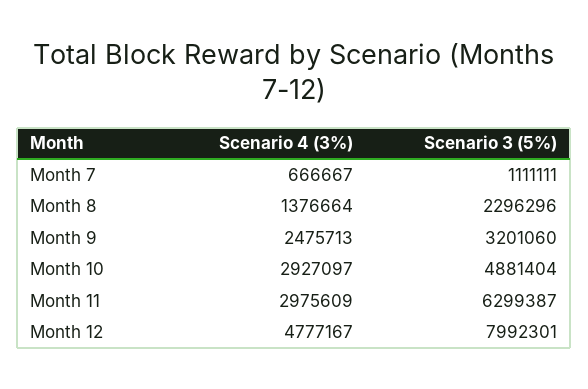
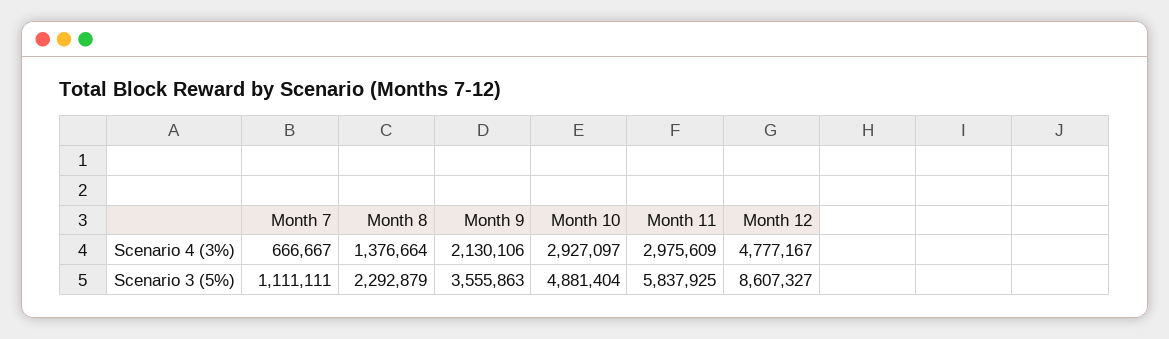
Scenario 3 (5%), Month 8: 2296296 -> 2292879
Scenario 4 (3%), Month 9: 2475713 -> 2130106
Scenario 3 (5%), Month 9: 3201060 -> 3555863
Scenario 3 (5%), Month 11: 6299387 -> 5837925
Scenario 3 (5%), Month 12: 7992301 -> 8607327

